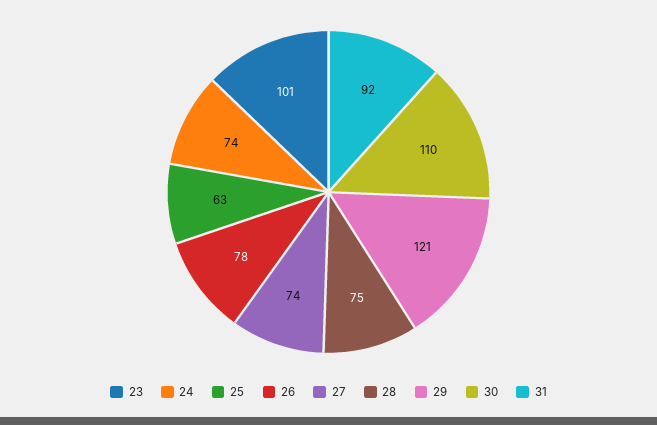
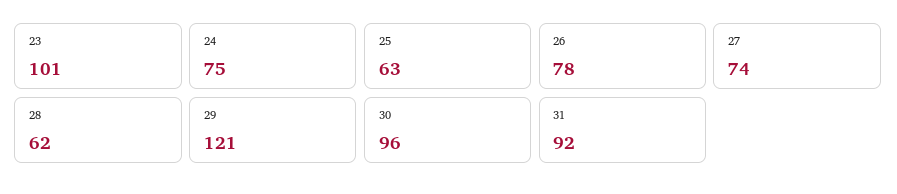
24: 74 -> 75
28: 75 -> 62
30: 110 -> 96

